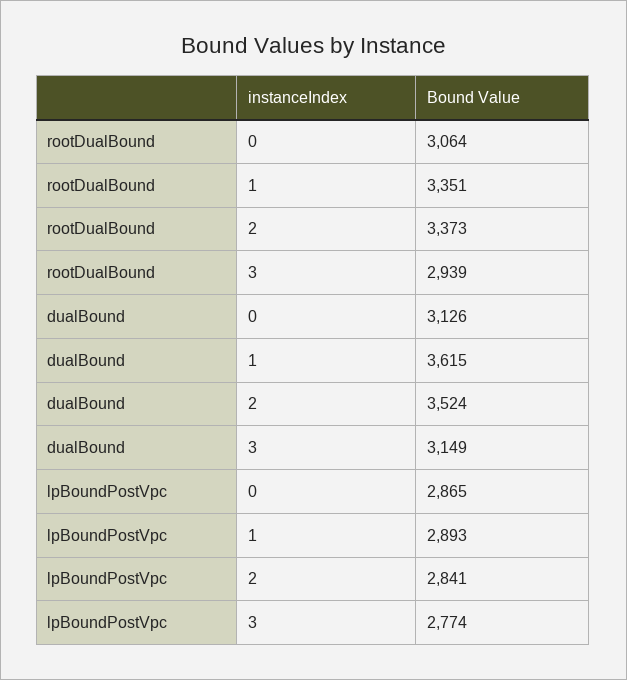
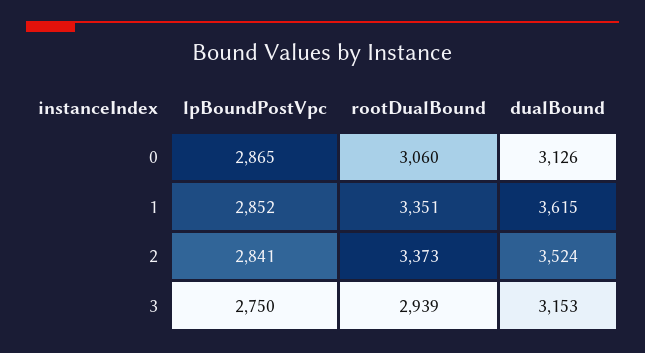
rootDualBound, 0: 3064 -> 3060
dualBound, 3: 3149 -> 3153
lpBoundPostVpc, 1: 2893 -> 2852
lpBoundPostVpc, 3: 2774 -> 2750

